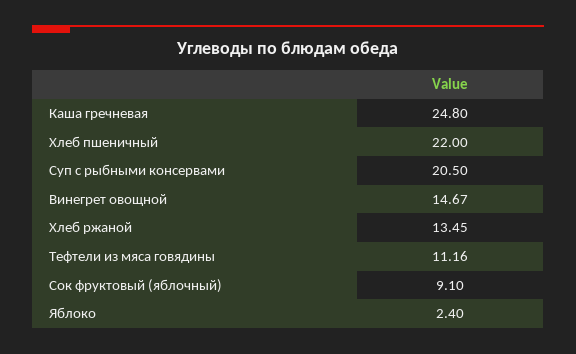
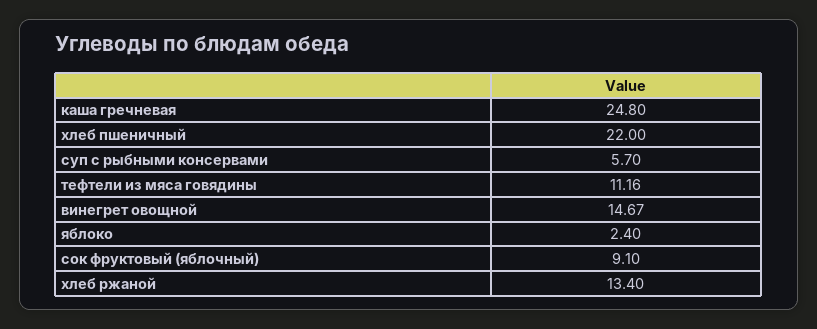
Суп с рыбными консервами: 20.5 -> 5.7
Хлеб ржаной: 13.45 -> 13.4

